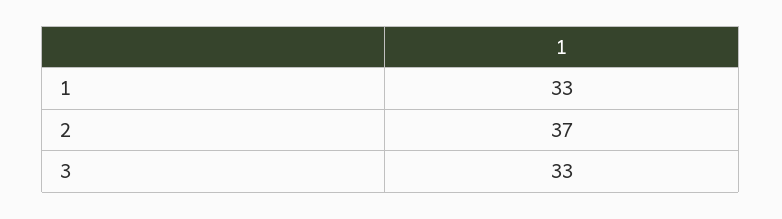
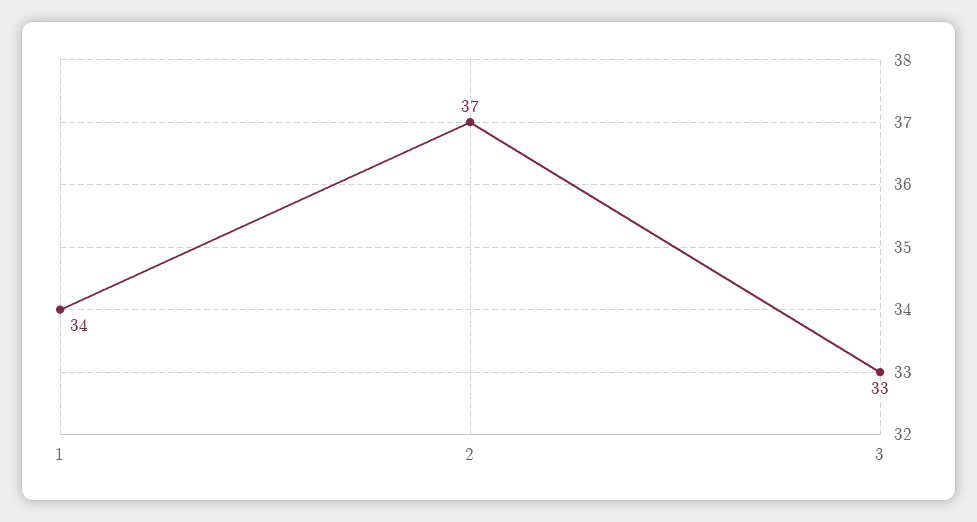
1: 33 -> 34

